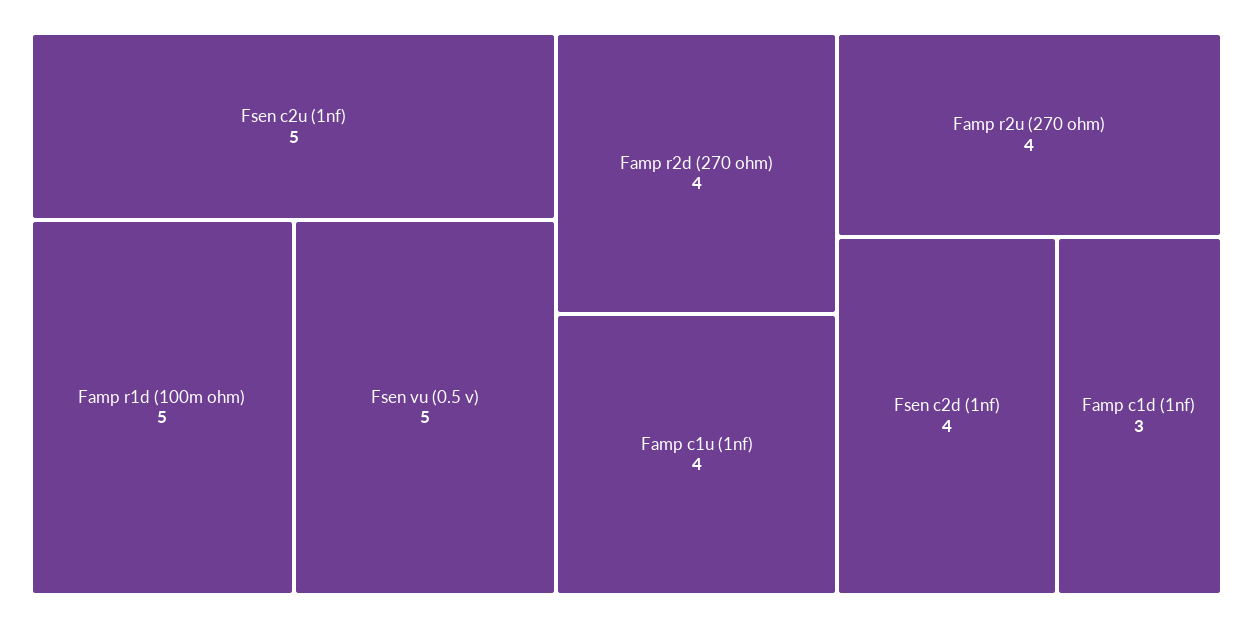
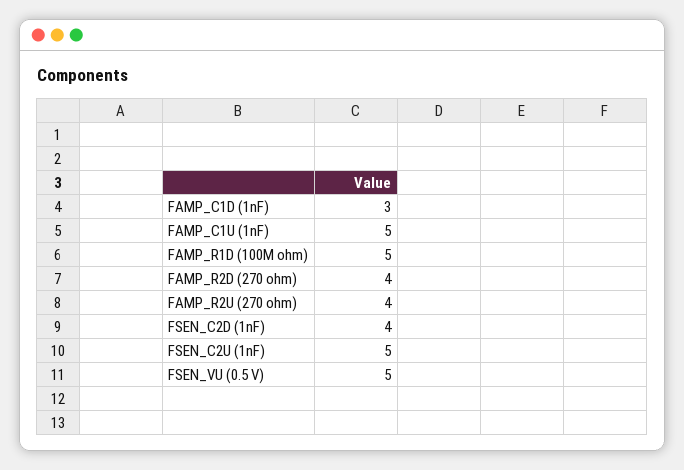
Famp c1u (1nf): 4 -> 5

